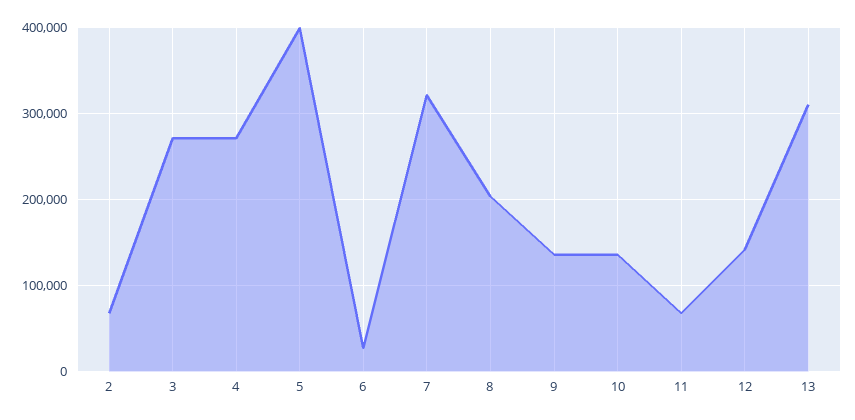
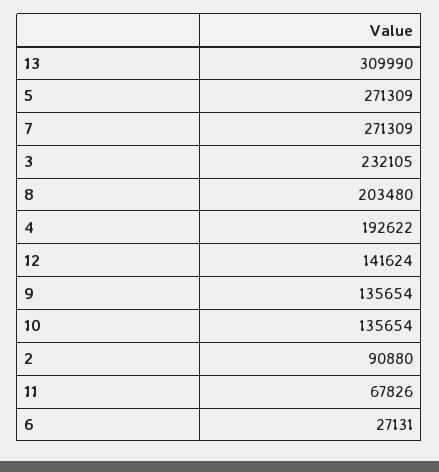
2: 70000 -> 90880
3: 270000 -> 232105
4: 270000 -> 192622
5: 400000 -> 271309
7: 320000 -> 271309

